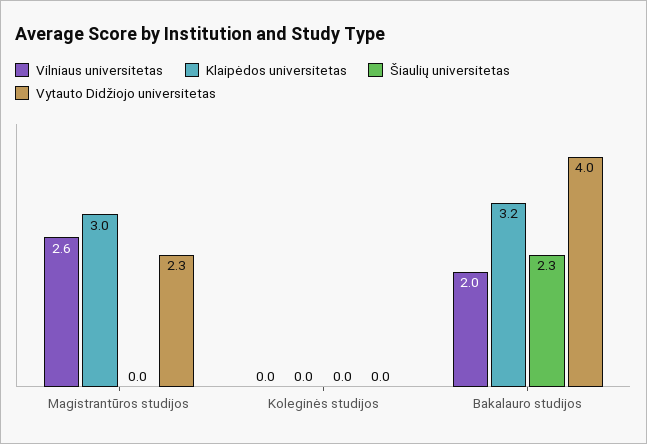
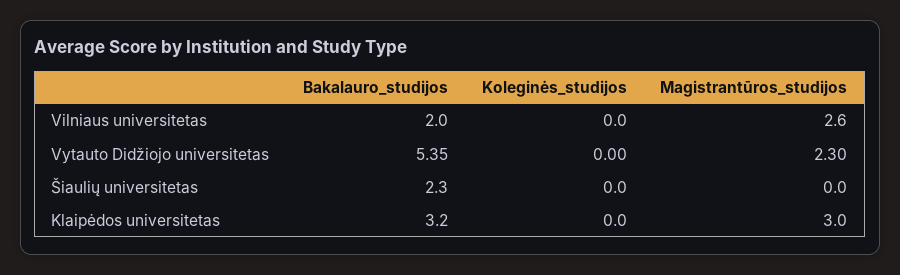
Vytauto Didžiojo universitetas, Bakalauro studijos: 4 -> 5.35

